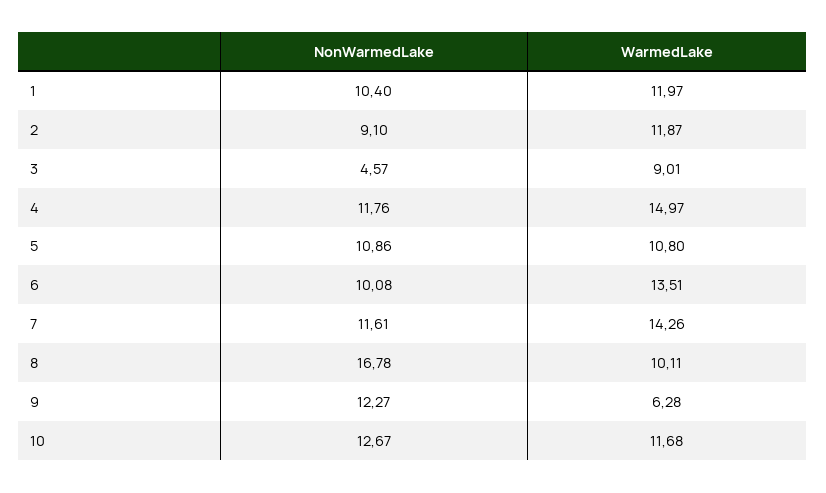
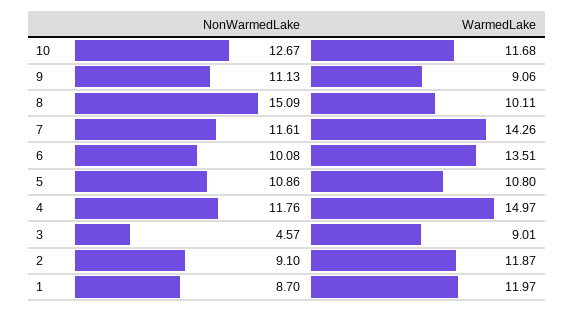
NonWarmedLake, 1: 10.4 -> 8.7
NonWarmedLake, 8: 16.78 -> 15.09
NonWarmedLake, 9: 12.27 -> 11.13
WarmedLake, 9: 6.28 -> 9.06

